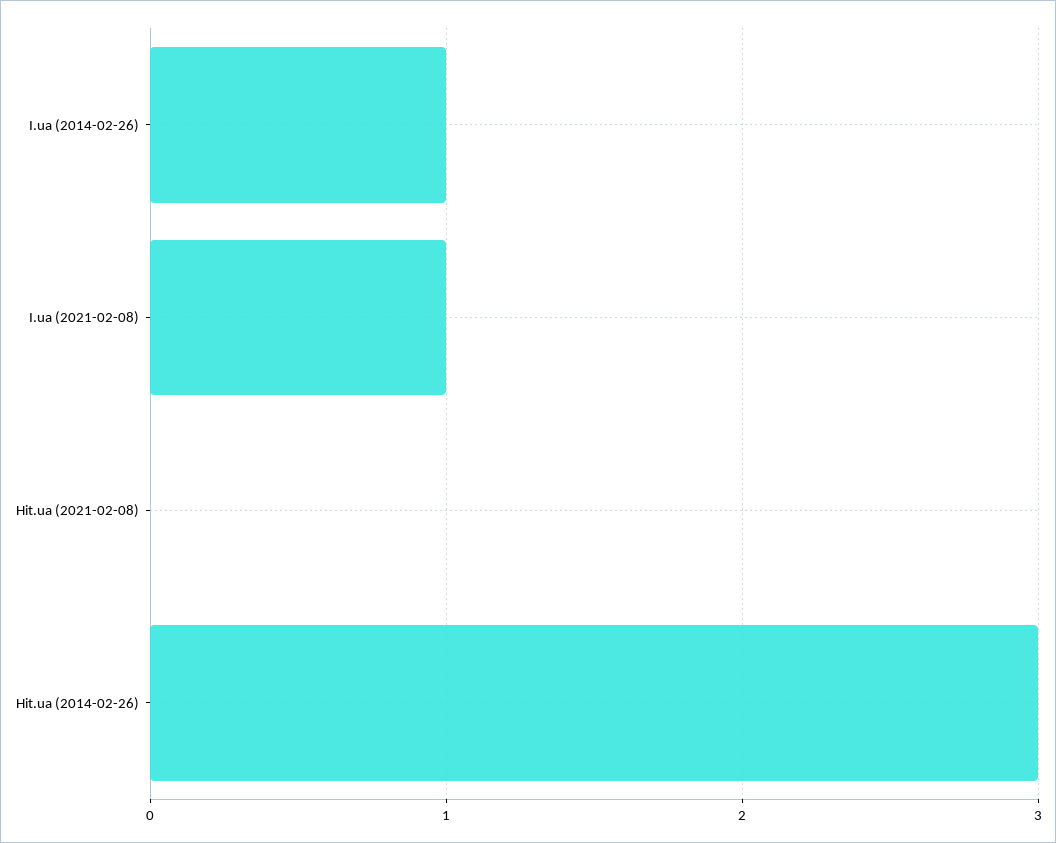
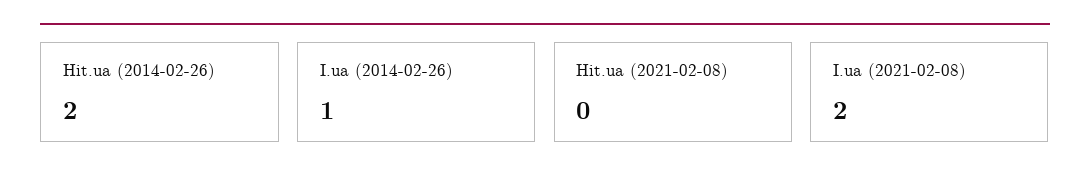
I.ua (2021-02-08): 1 -> 2
Hit.ua (2014-02-26): 3 -> 2

